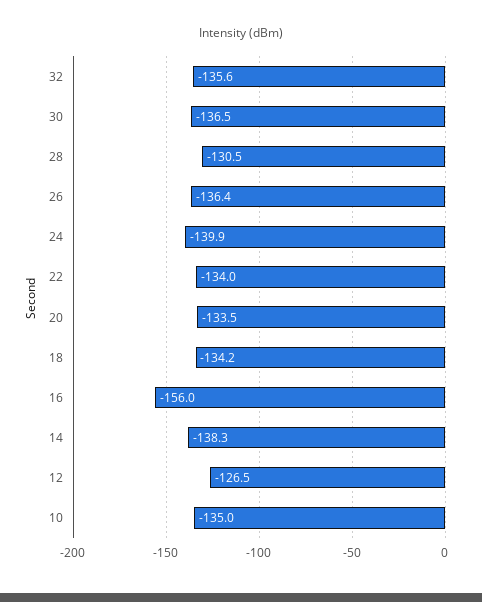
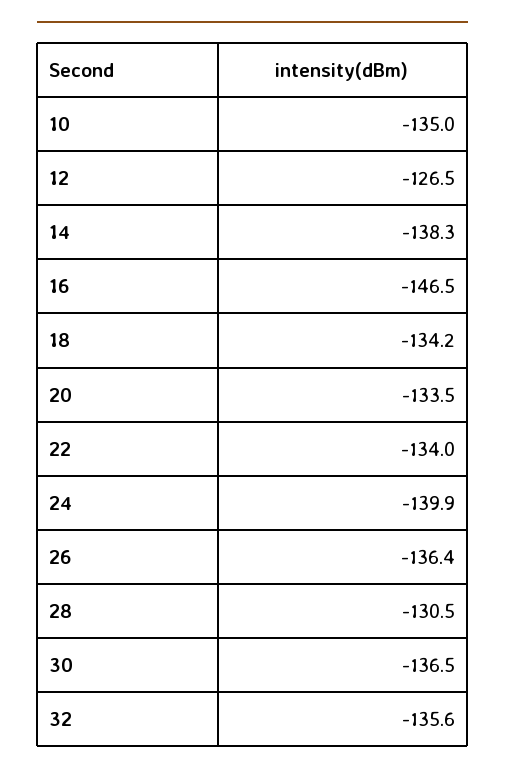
16: -156 -> -146.5

